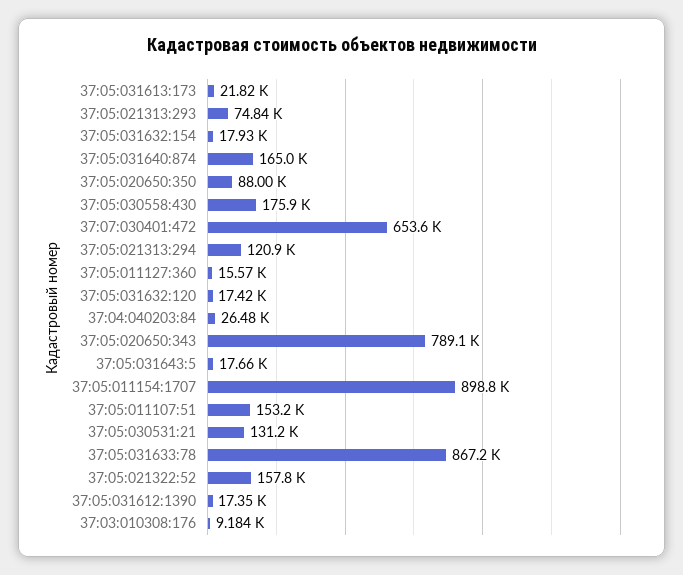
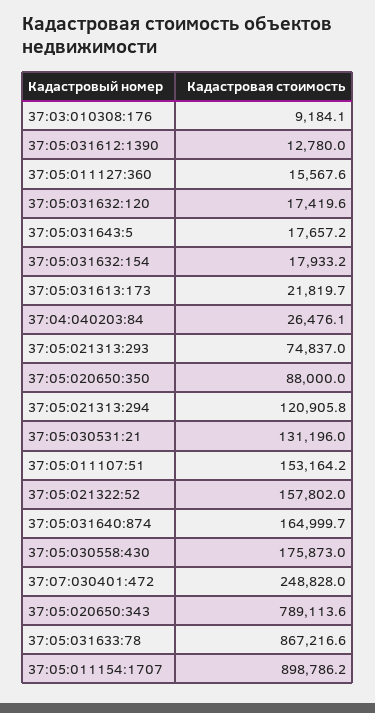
37:07:030401:472: 653600 -> 248828
37:05:031612:1390: 17350 -> 12780

